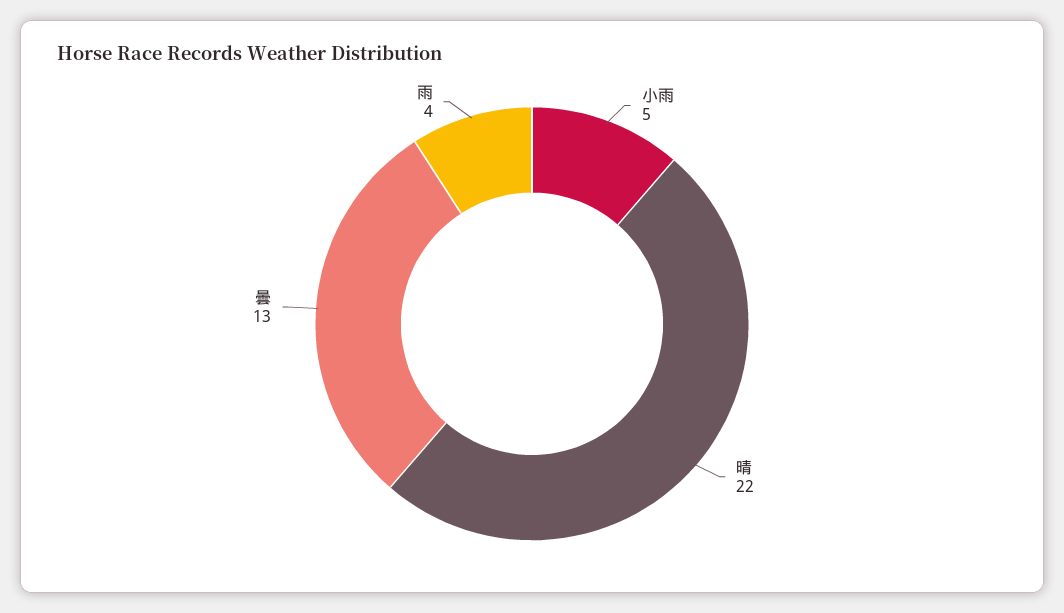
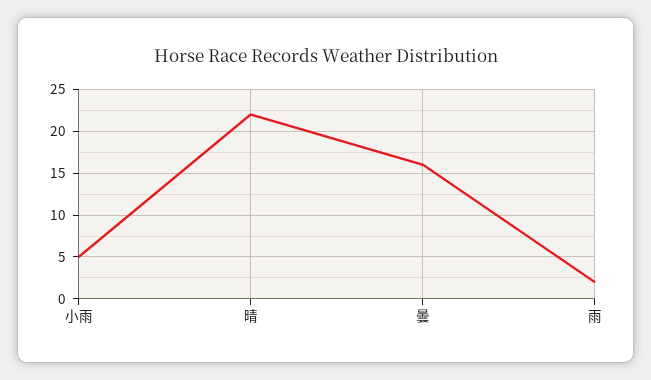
曇: 13 -> 16
雨: 4 -> 2

